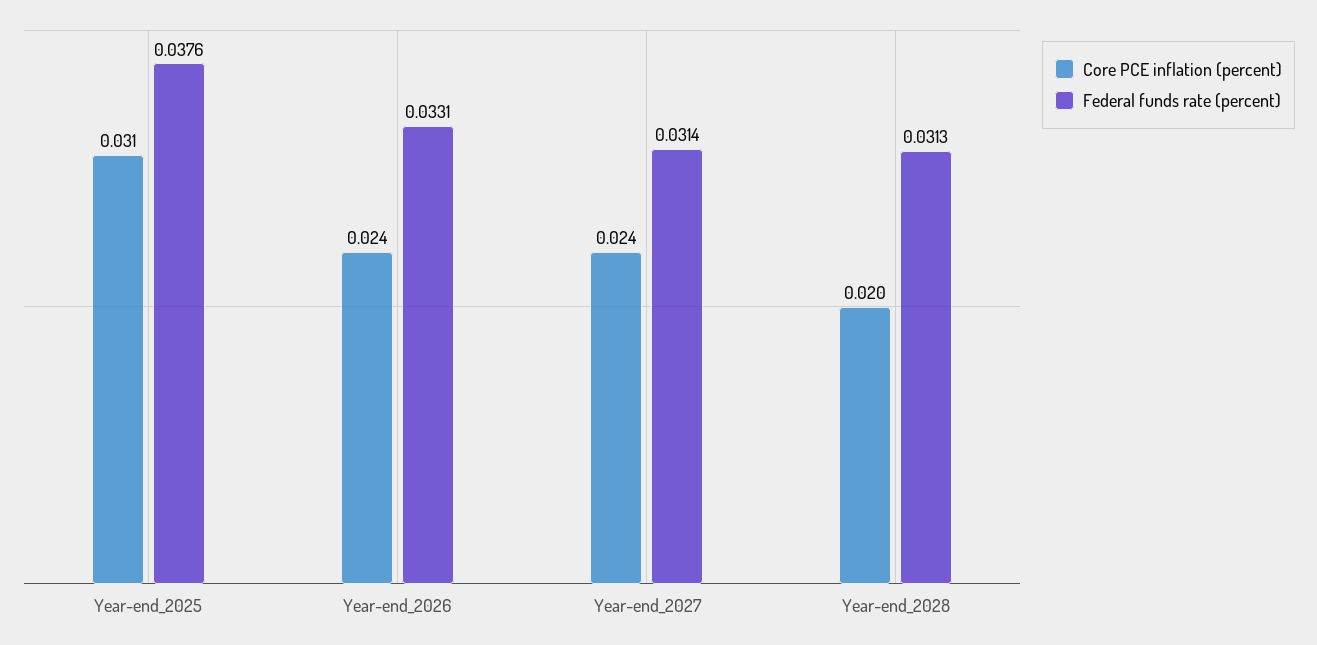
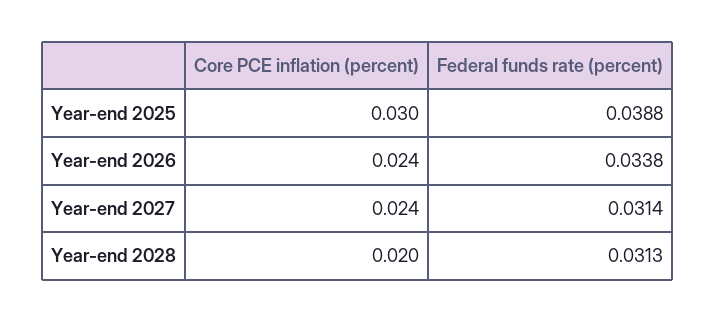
Core PCE inflation (percent), Year-end_2025: 0.031 -> 0.03
Federal funds rate (percent), Year-end_2025: 0.0376 -> 0.0388
Federal funds rate (percent), Year-end_2026: 0.0331 -> 0.0338

